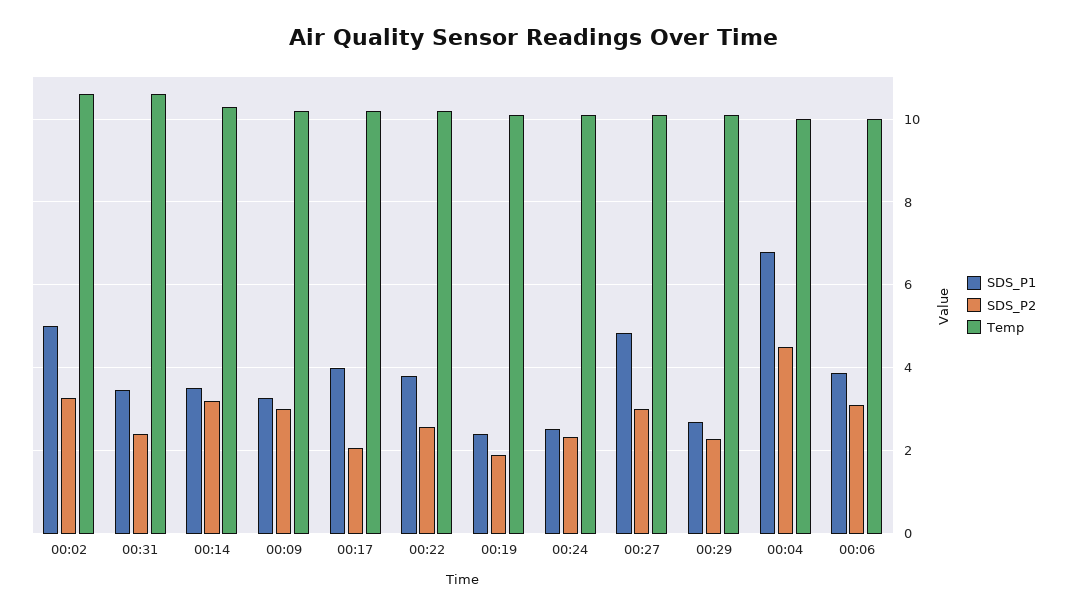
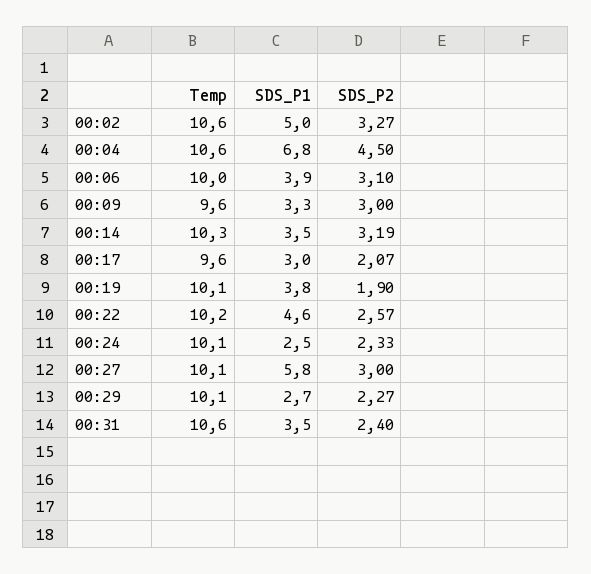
Temp, 00:09: 10.2 -> 9.6
SDS_P1, 00:17: 4 -> 3
Temp, 00:17: 10.2 -> 9.6
SDS_P1, 00:22: 3.8 -> 4.6
SDS_P1, 00:19: 2.4 -> 3.8
SDS_P1, 00:27: 4.8 -> 5.8
Temp, 00:04: 10 -> 10.6

